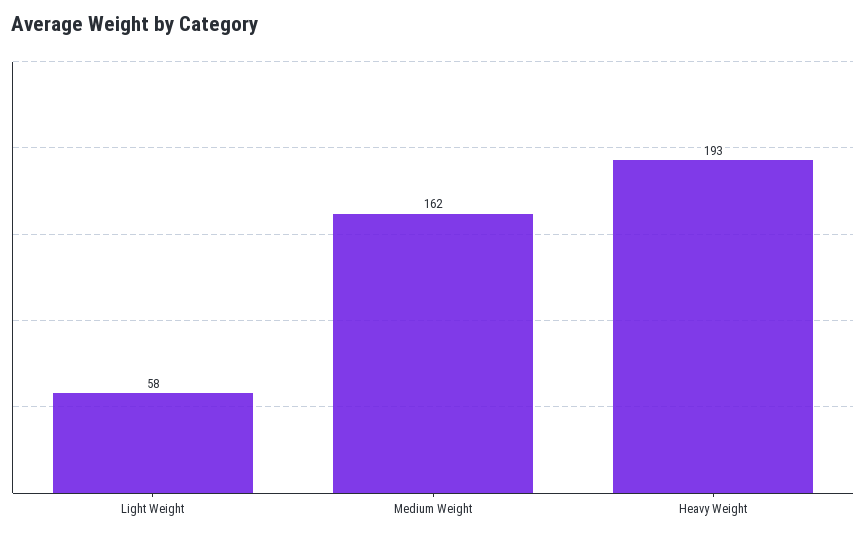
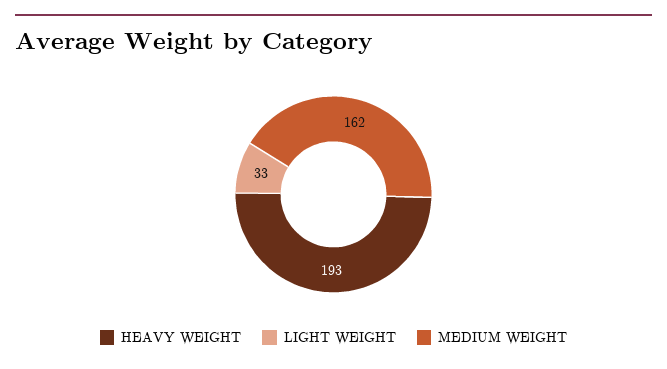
Light Weight: 58 -> 33

